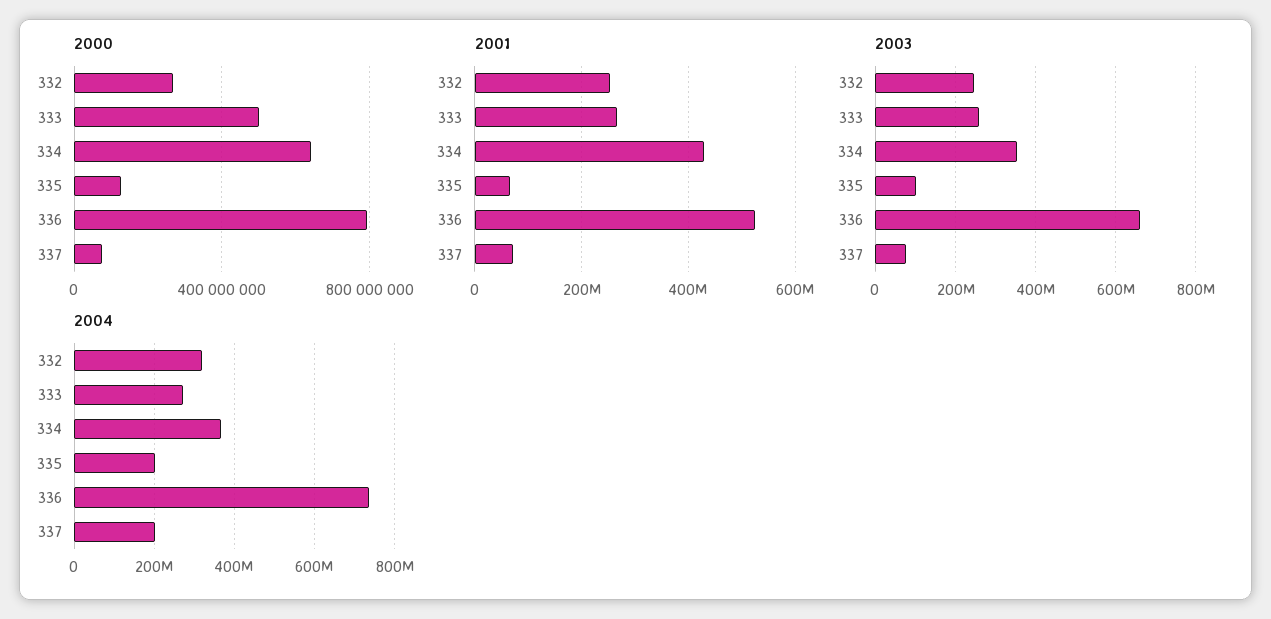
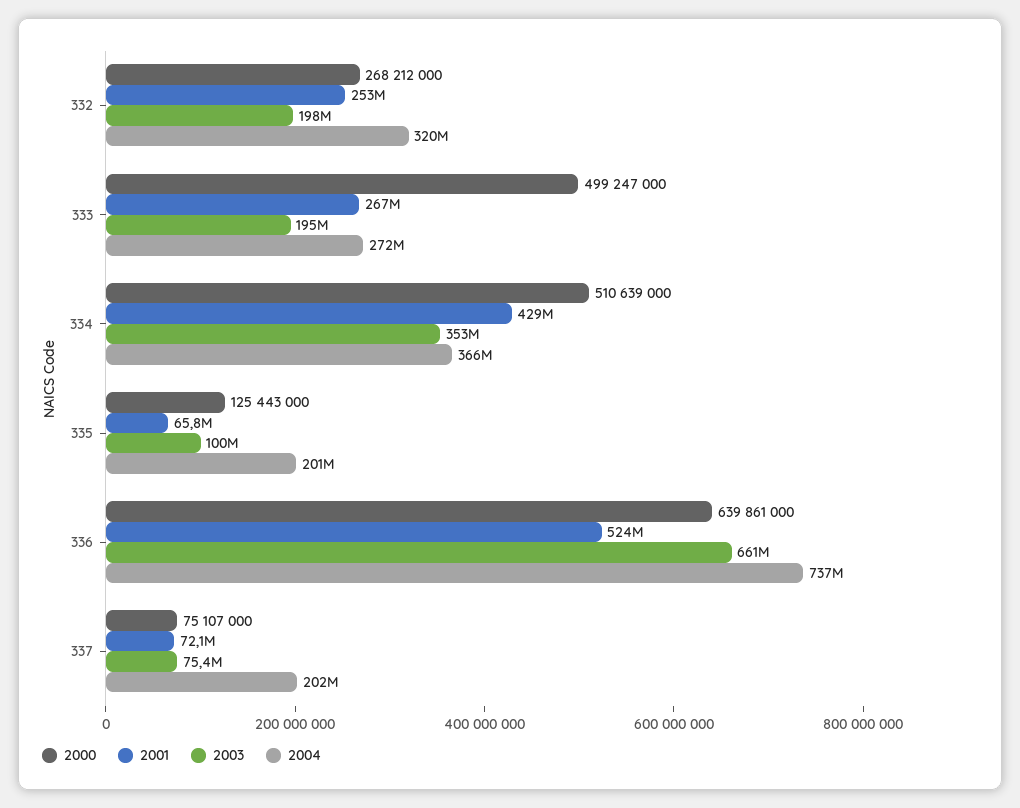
2000, 334: 650000000 -> 510639000
2000, 336: 800000000 -> 639861000
2003, 332: 240000000 -> 198000000
2003, 333: 260000000 -> 195000000

